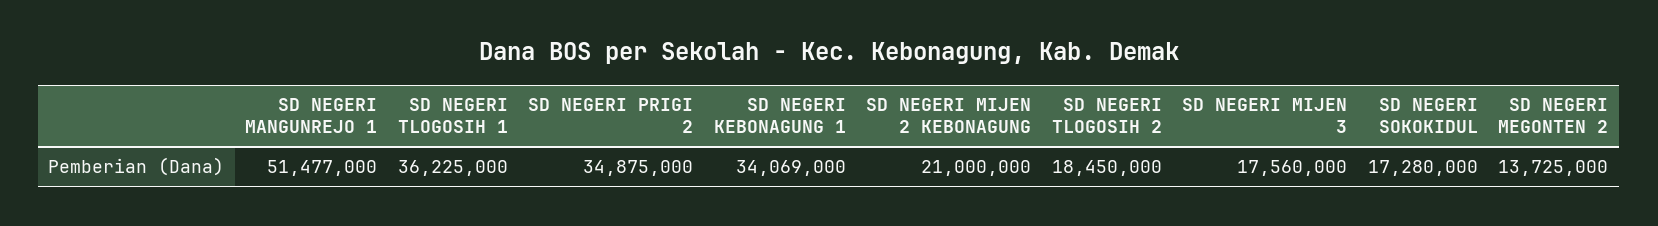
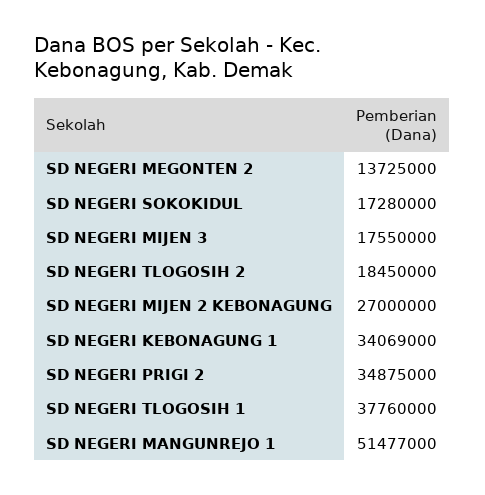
SD NEGERI TLOGOSIH 1: 36225000 -> 37760000
SD NEGERI MIJEN 2 KEBONAGUNG: 21000000 -> 27000000
SD NEGERI MIJEN 3: 17560000 -> 17550000

